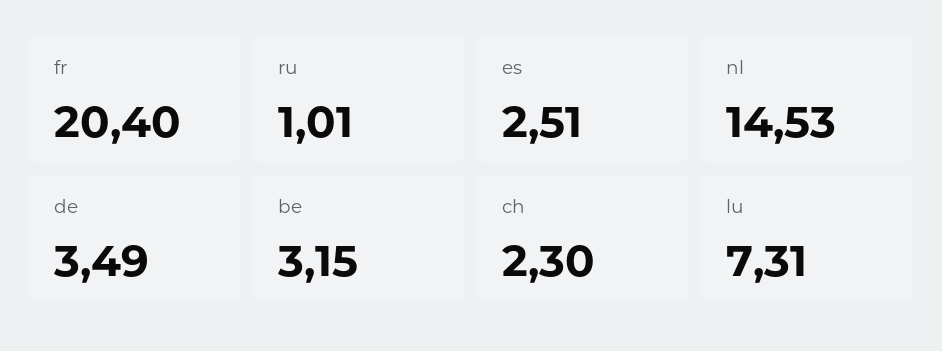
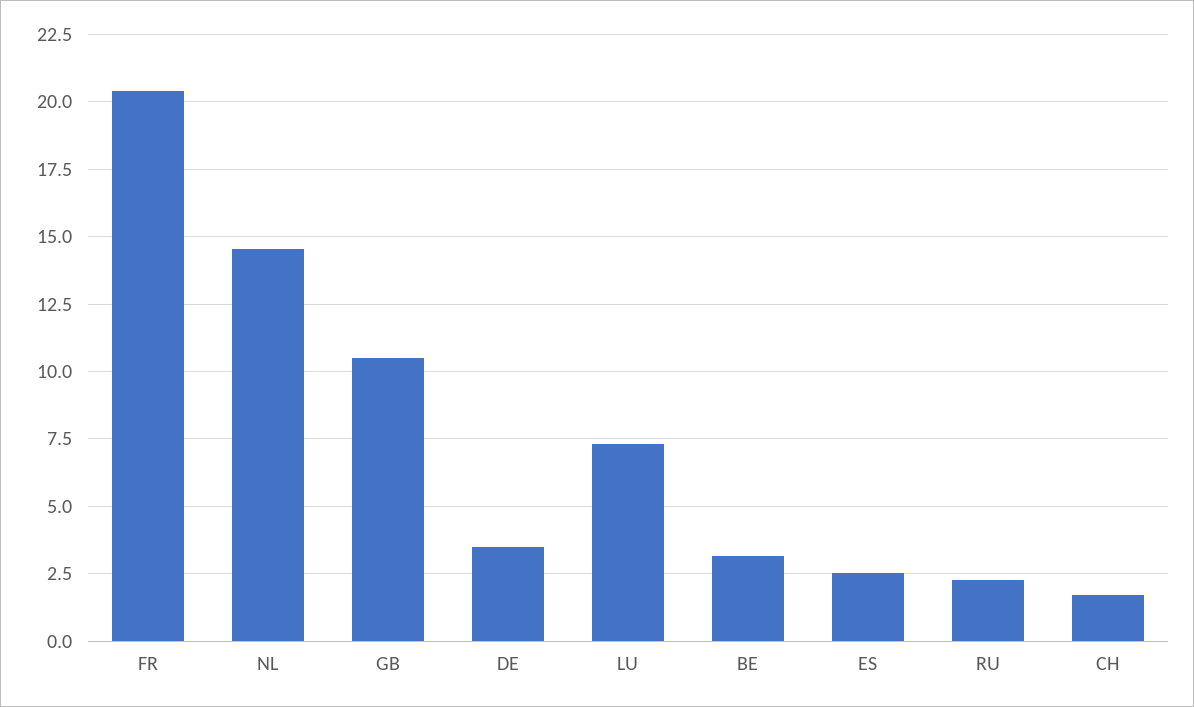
ru: 1.01 -> 2.25
ch: 2.3 -> 1.75
GB: none -> 10.5

